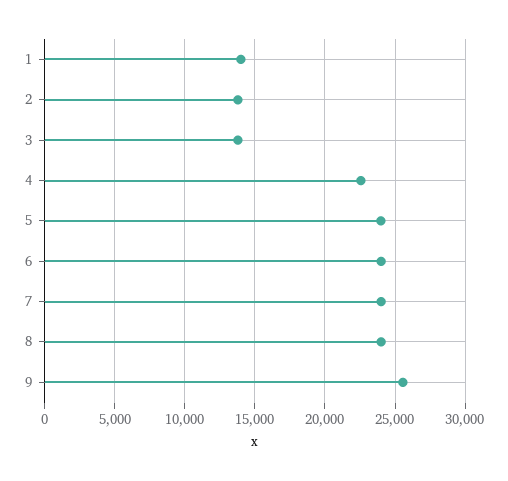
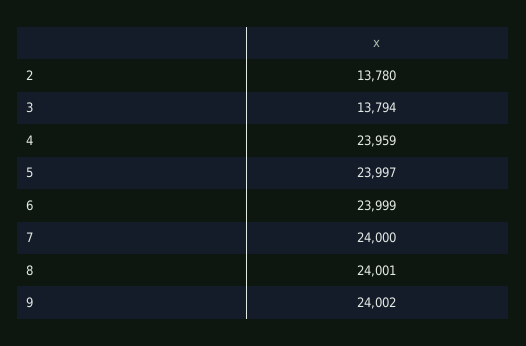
1: 14000 -> none
4: 22500 -> 23959
9: 25500 -> 24002

